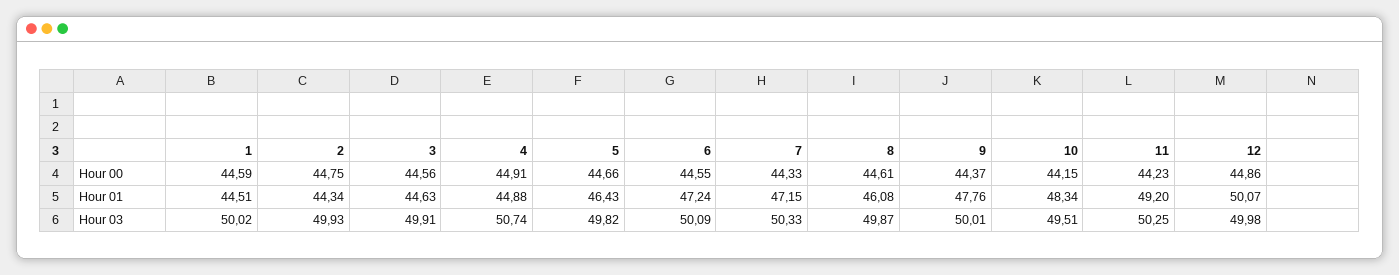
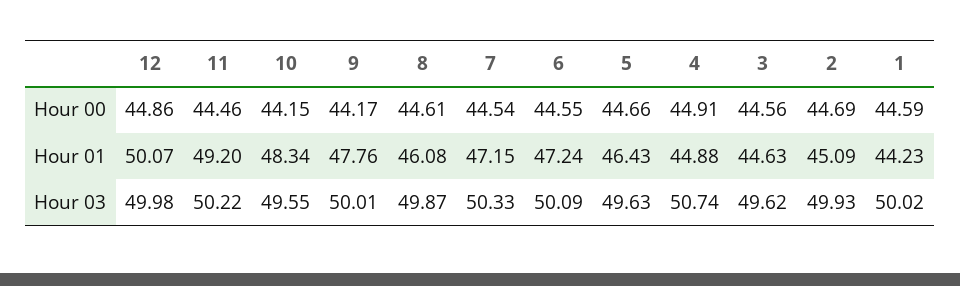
2, Hour 00: 44.75 -> 44.69
7, Hour 00: 44.33 -> 44.54
9, Hour 00: 44.37 -> 44.17
11, Hour 00: 44.23 -> 44.46
1, Hour 01: 44.51 -> 44.23
2, Hour 01: 44.34 -> 45.09
3, Hour 03: 49.91 -> 49.62
5, Hour 03: 49.82 -> 49.63
10, Hour 03: 49.51 -> 49.55
11, Hour 03: 50.25 -> 50.22

